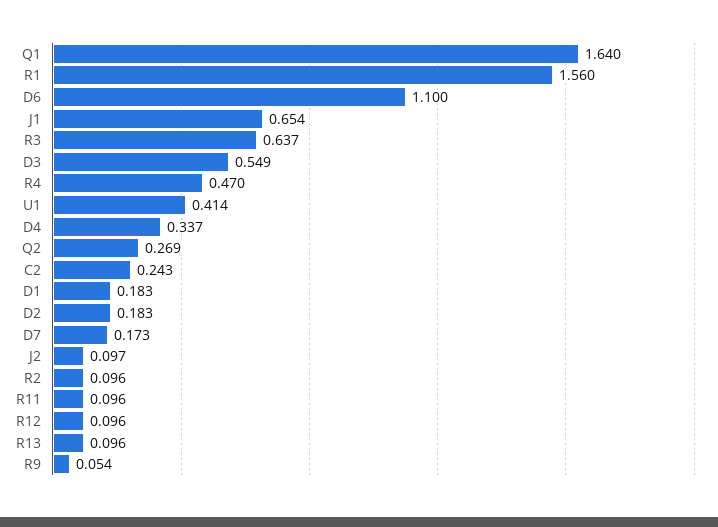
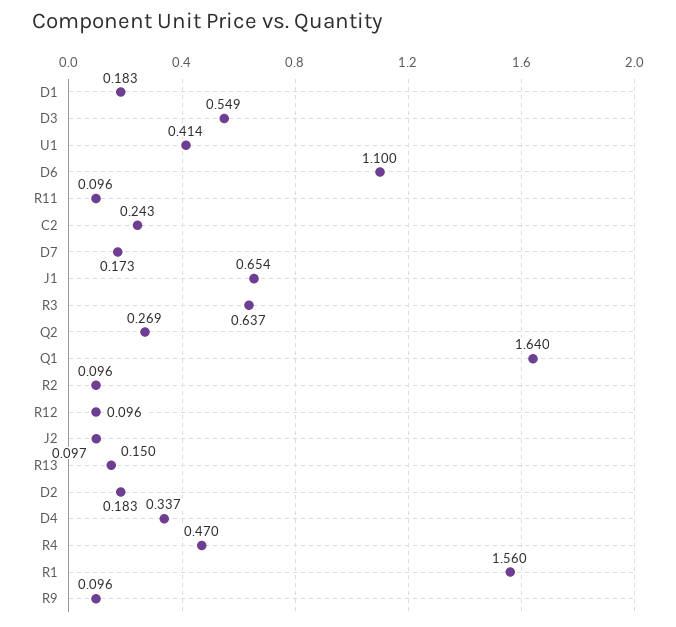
R13: 0.096 -> 0.15
R9: 0.054 -> 0.096

